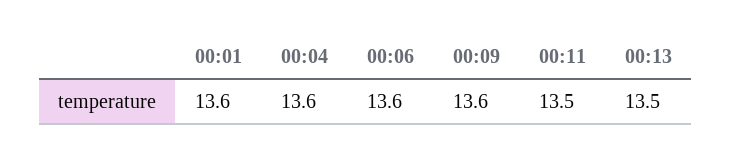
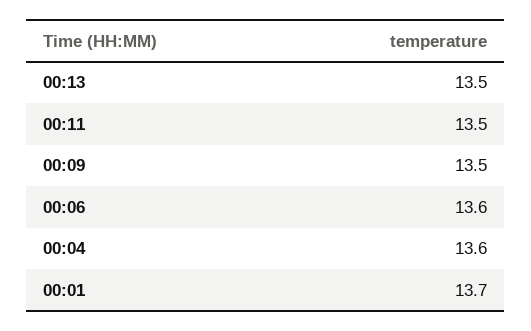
00:01: 13.6 -> 13.7
00:09: 13.6 -> 13.5

